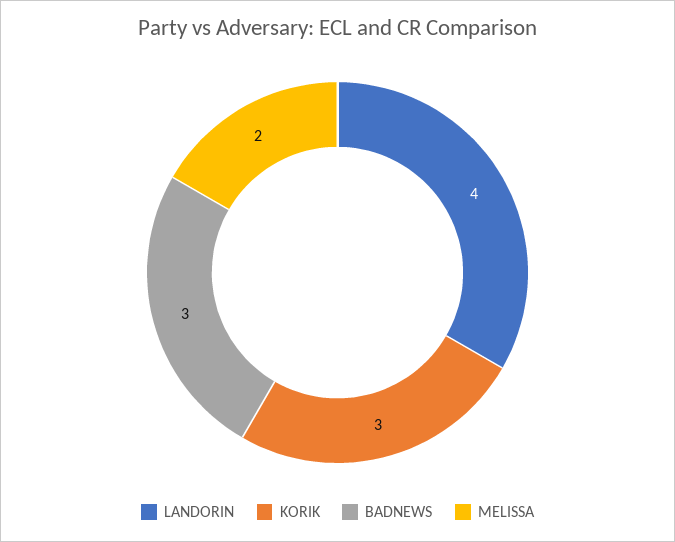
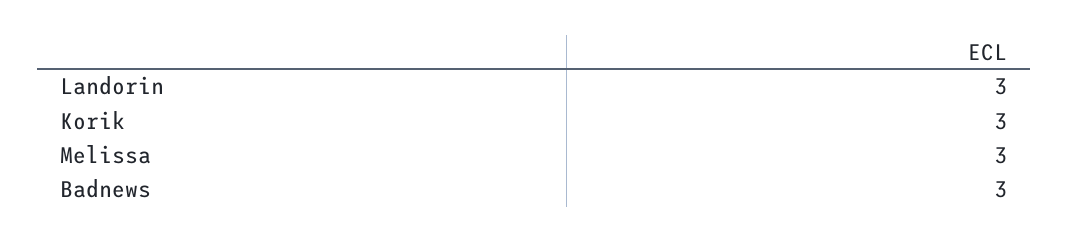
LANDORIN: 4 -> 3
MELISSA: 2 -> 3

